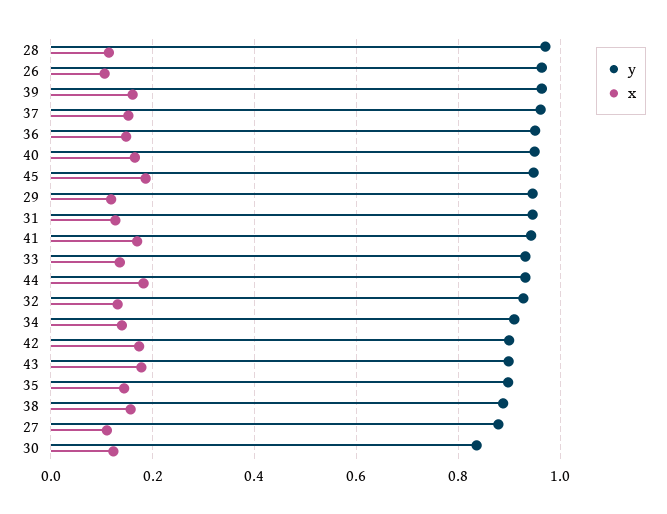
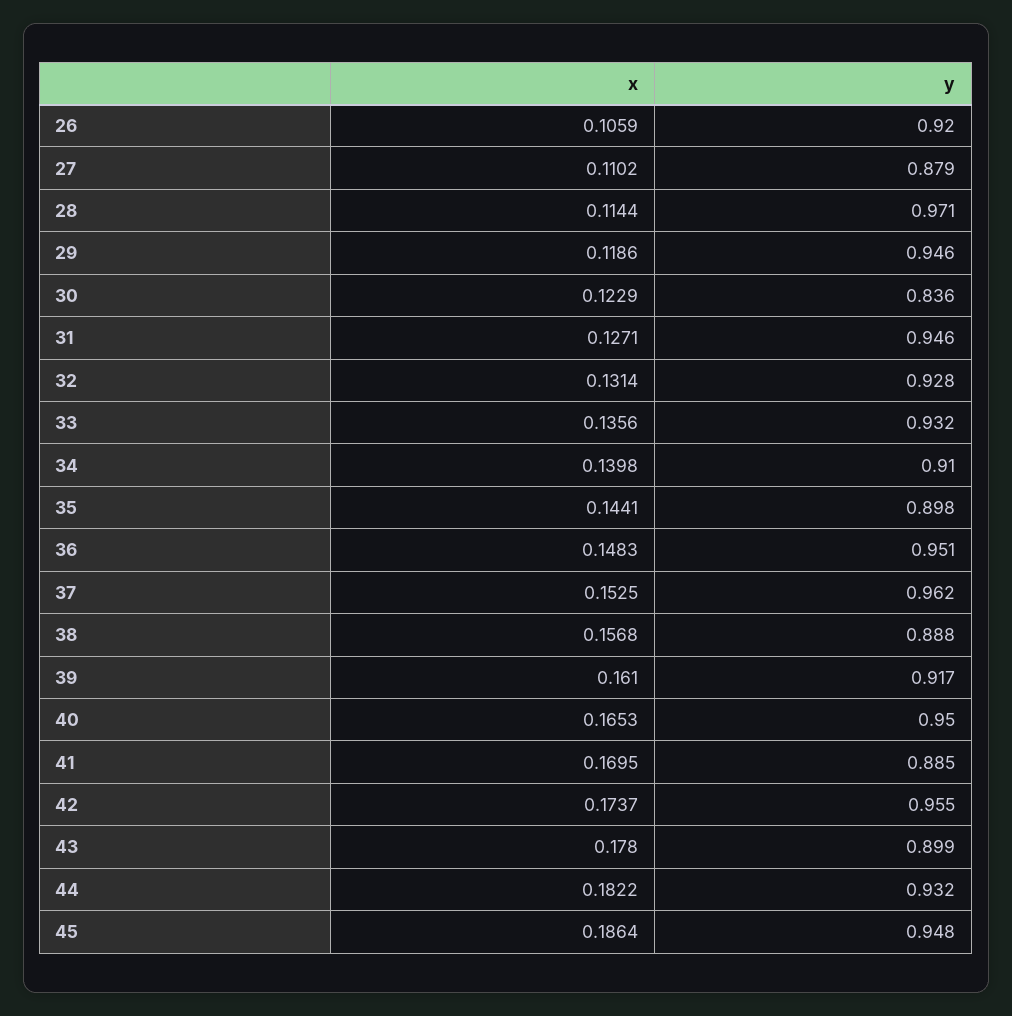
y, 26: 0.96 -> 0.92
y, 39: 0.96 -> 0.917
y, 41: 0.94 -> 0.885
y, 42: 0.9 -> 0.955

